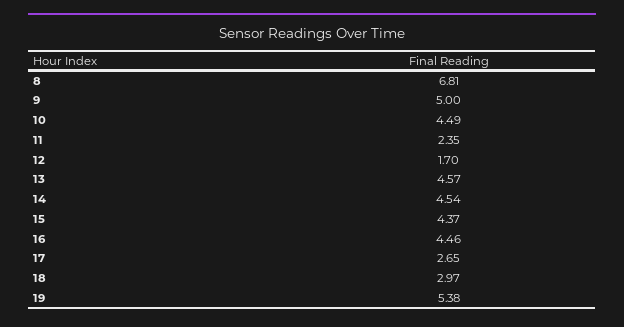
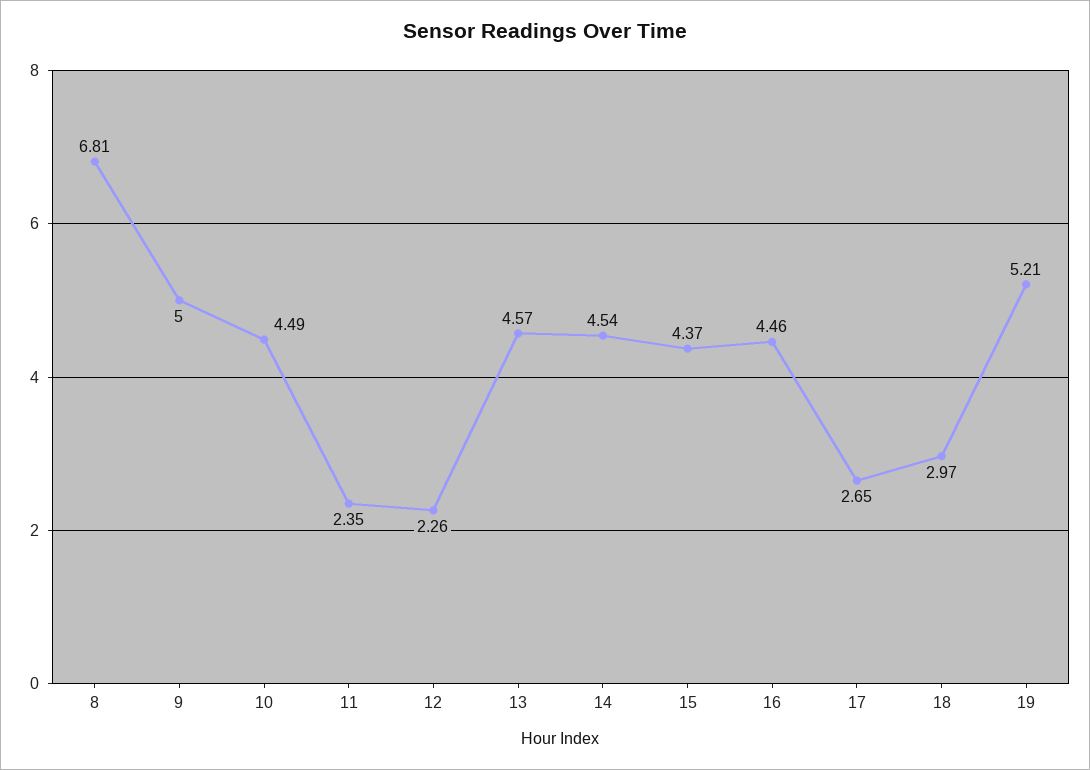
12: 1.7 -> 2.26
19: 5.38 -> 5.21

